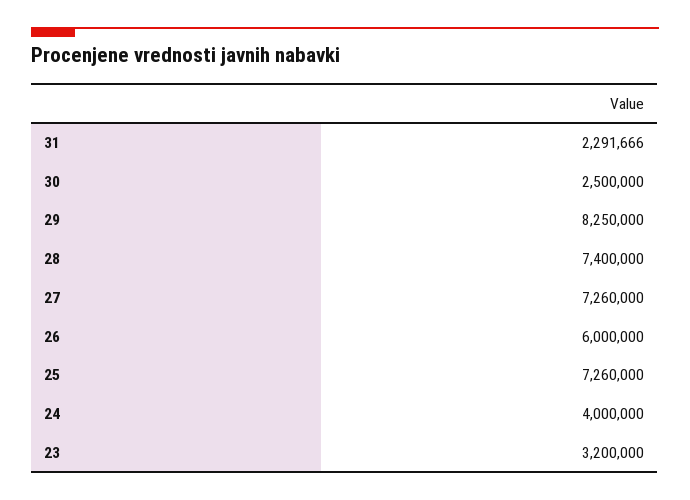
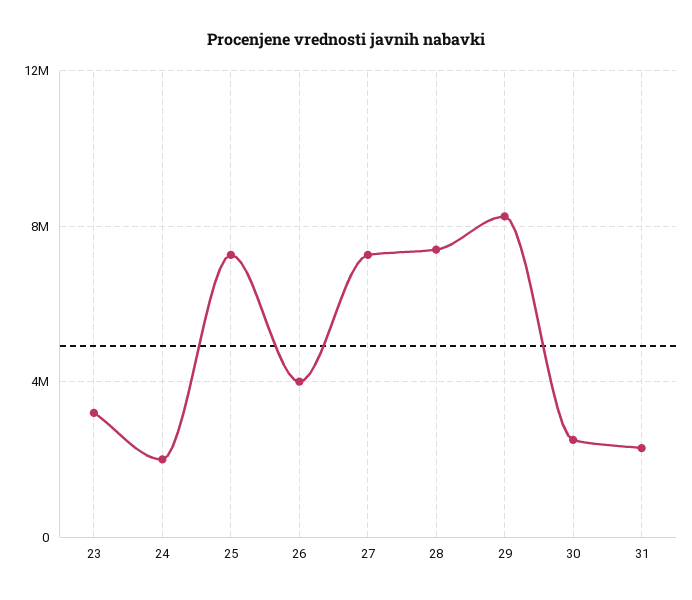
26: 6000000 -> 4000000
24: 4000000 -> 2000000

